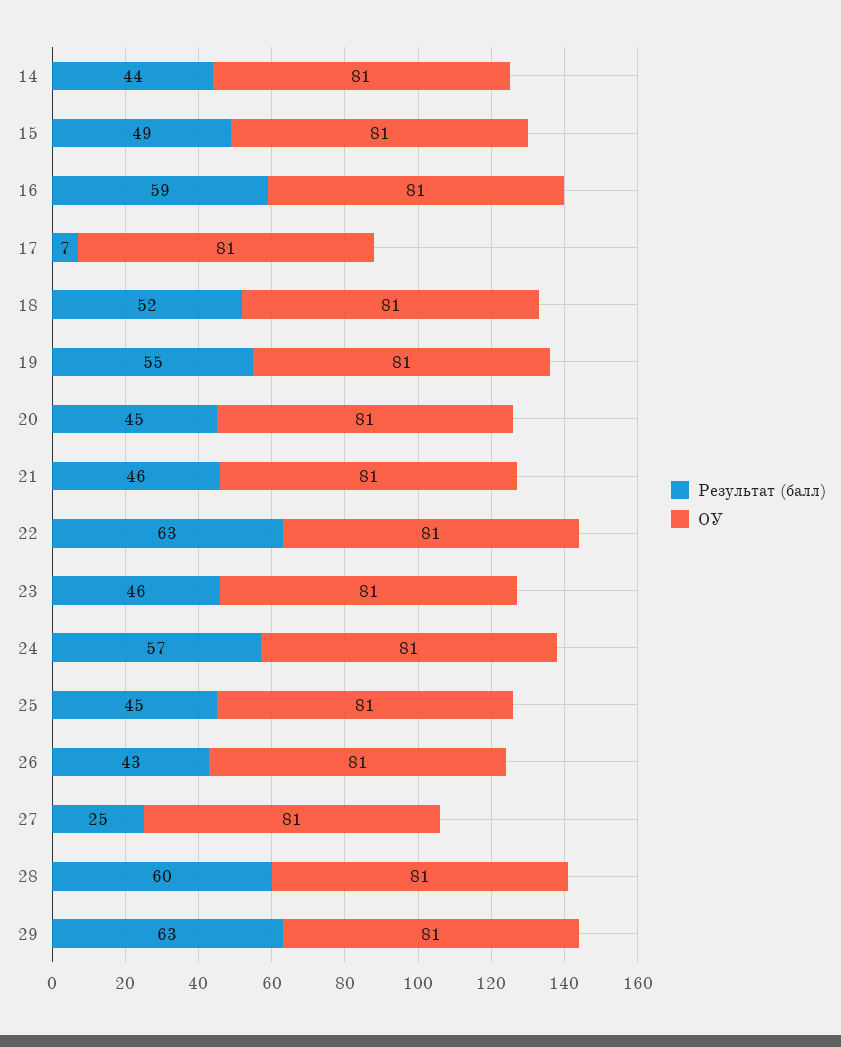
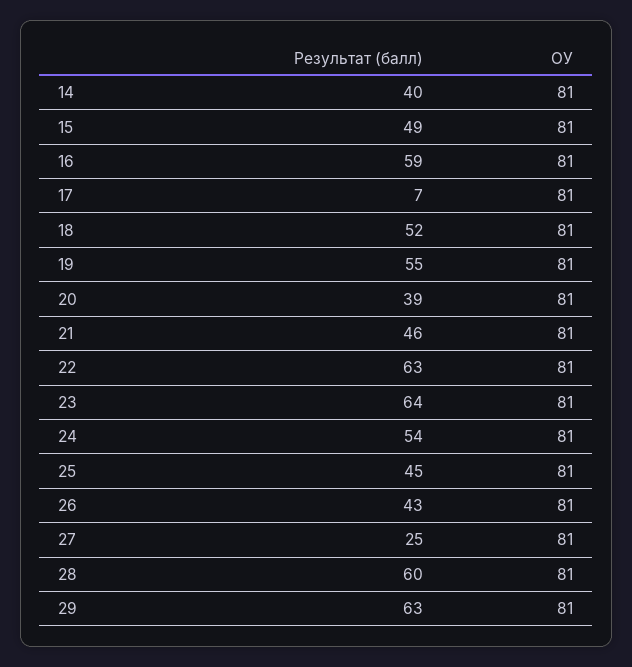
Результат (балл), 14: 44 -> 40
Результат (балл), 20: 45 -> 39
Результат (балл), 23: 46 -> 64
Результат (балл), 24: 57 -> 54

